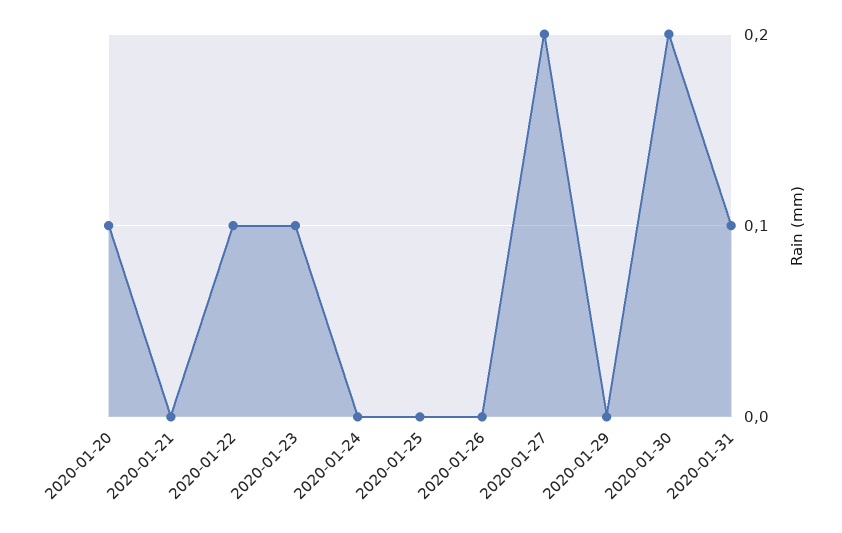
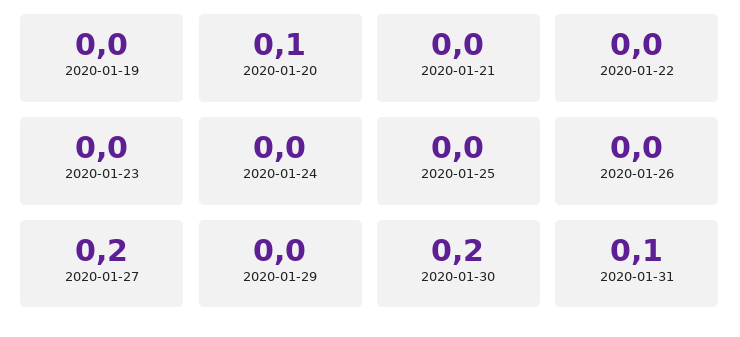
2020-01-22: 0.1 -> 0
2020-01-23: 0.1 -> 0
2020-01-19: none -> 0

